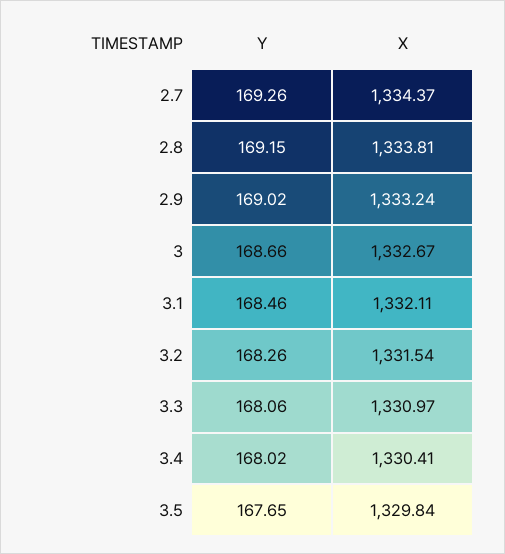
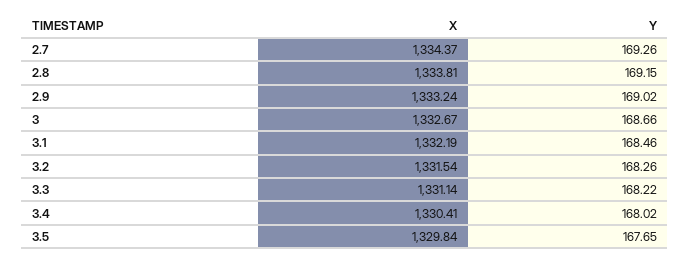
X, 3.1: 1332.11 -> 1332.19
Y, 3.3: 168.06 -> 168.22
X, 3.3: 1330.97 -> 1331.14

